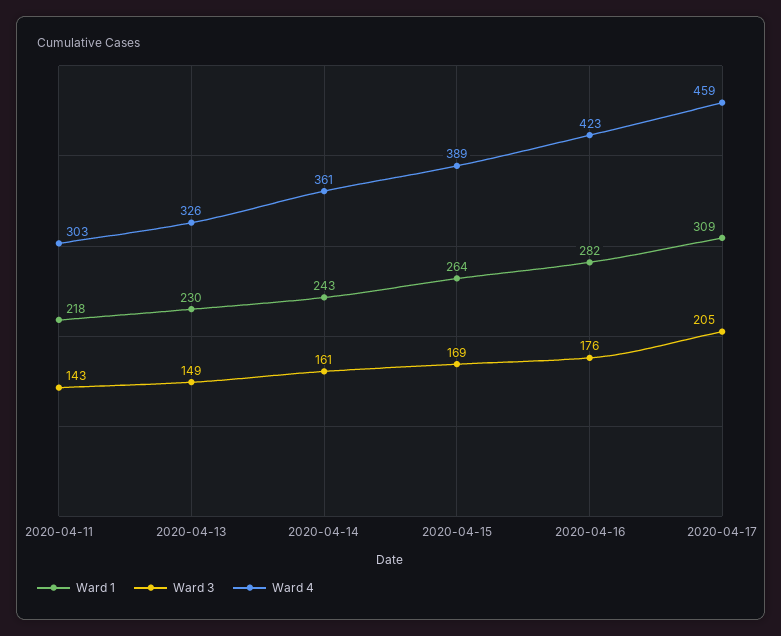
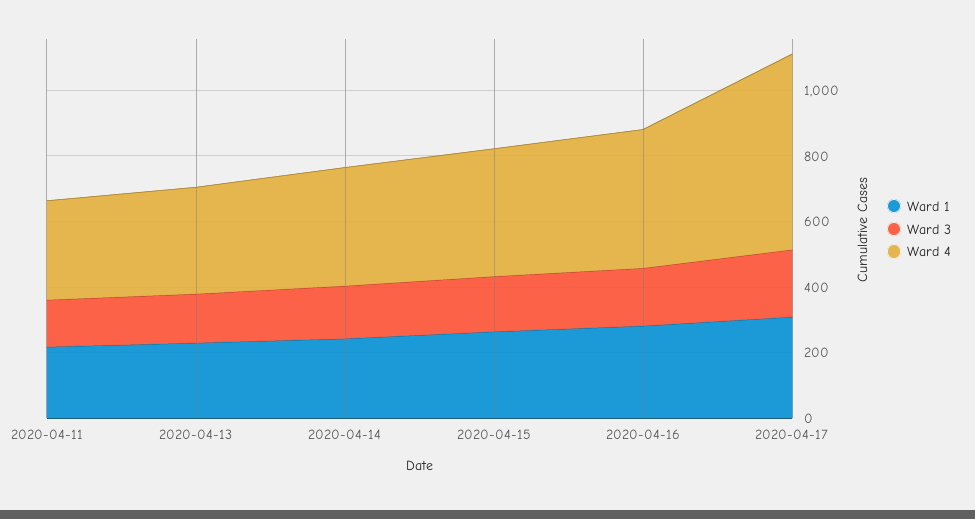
Ward 4, 2020-04-17: 459 -> 600

